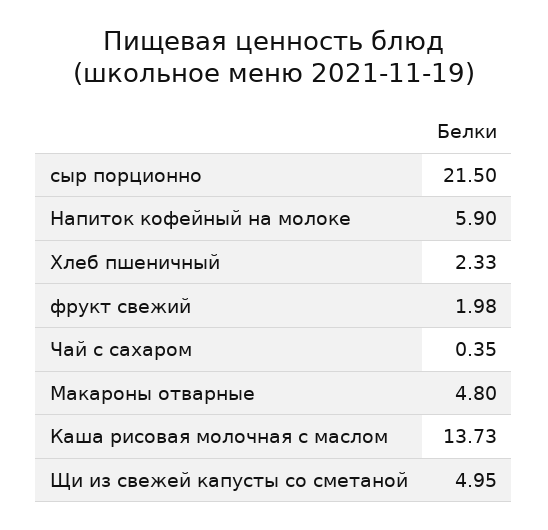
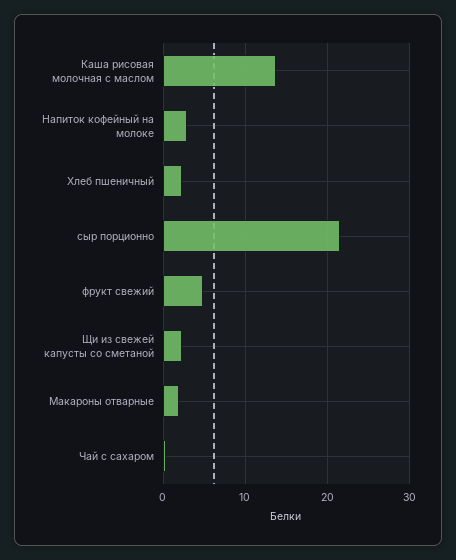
Напиток кофейный на молоке: 5.9 -> 3
фрукт свежий: 1.98 -> 5
Макароны отварные: 4.8 -> 2
Щи из свежей капусты со сметаной: 4.95 -> 2

